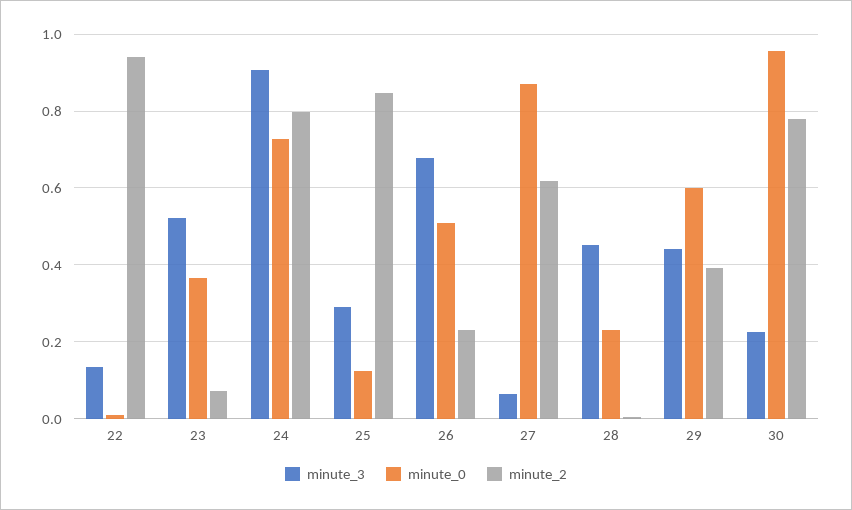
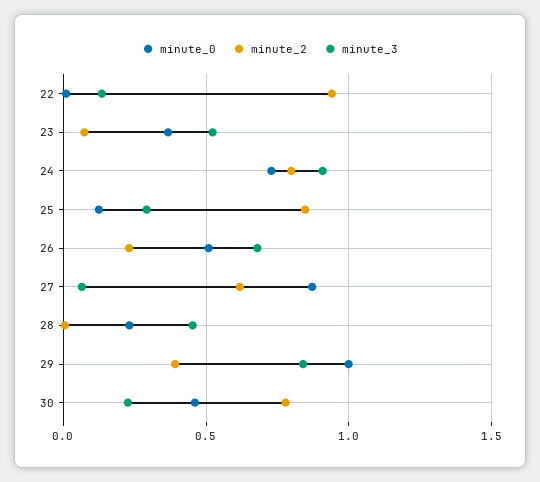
minute_3, 29: 0.44 -> 0.85
minute_0, 29: 0.6 -> 1
minute_0, 30: 0.96 -> 0.45

